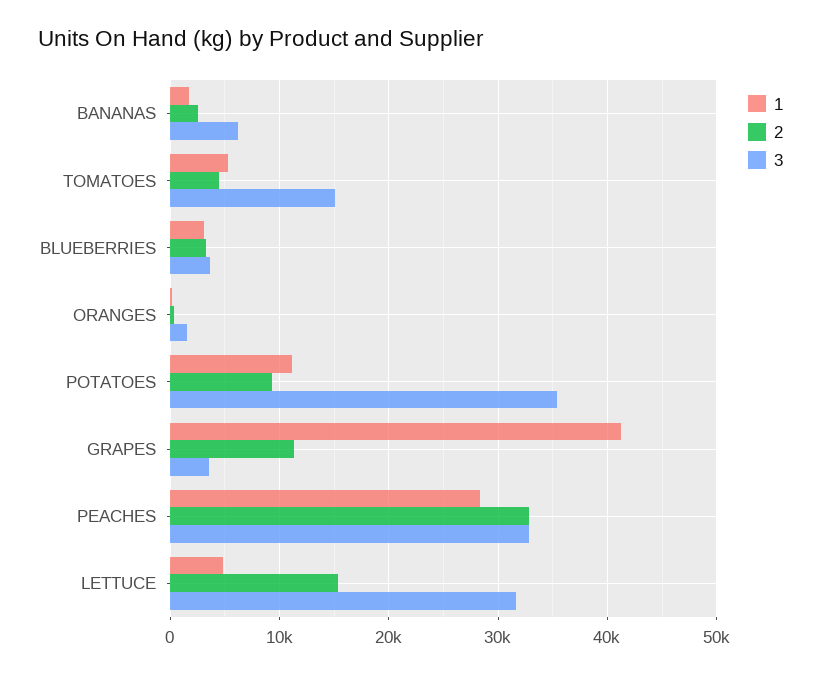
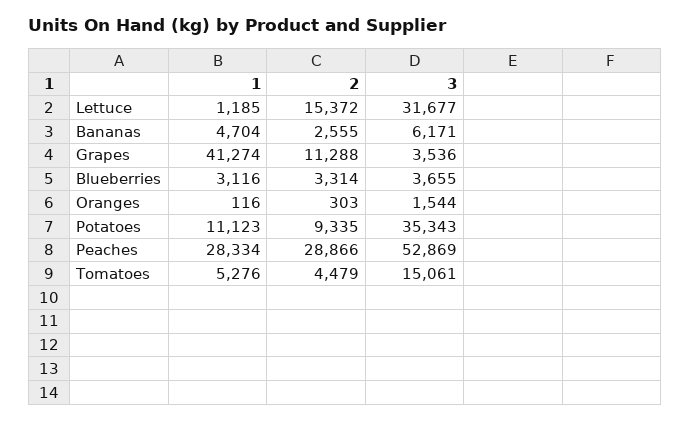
1, BANANAS: 2000 -> 4704
2, PEACHES: 33000 -> 28866
3, PEACHES: 33000 -> 52869
1, LETTUCE: 5000 -> 1185

